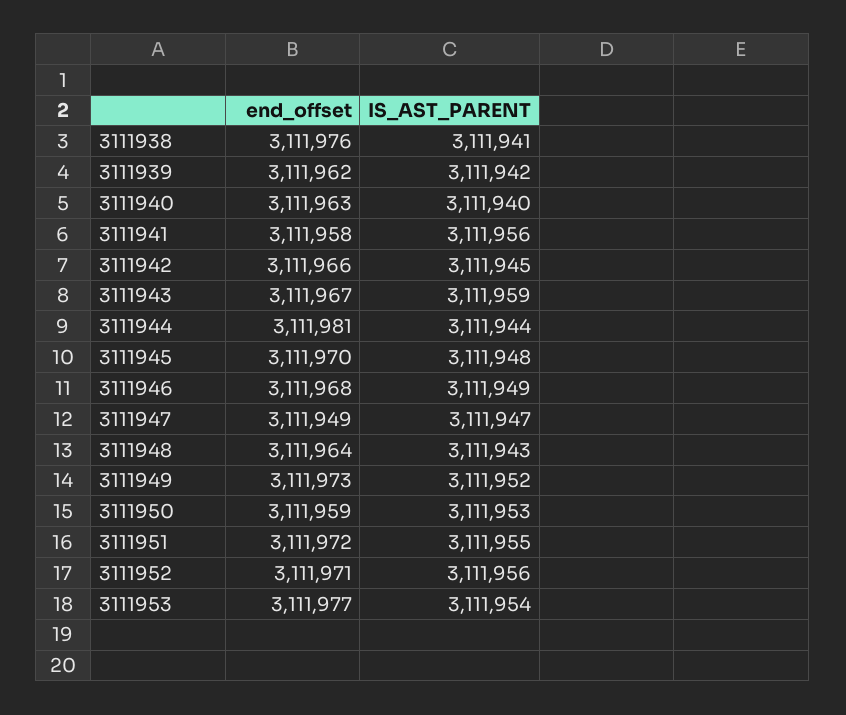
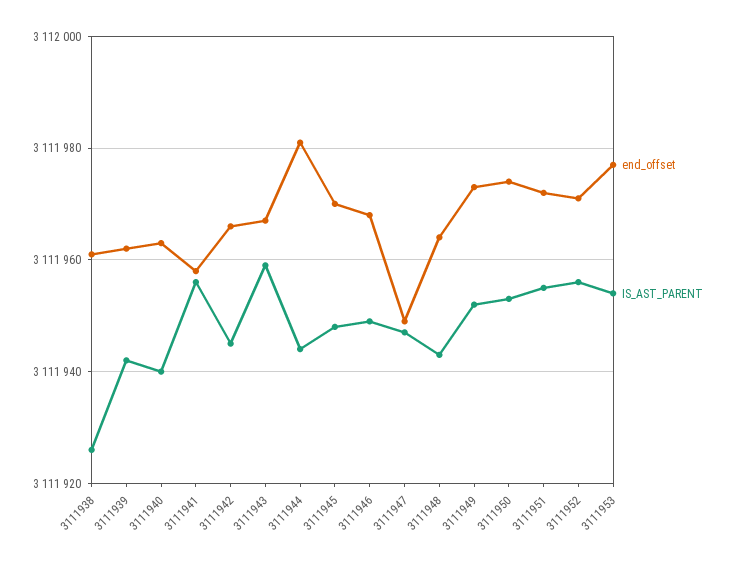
end_offset, 3111938: 3111976 -> 3111960
IS_AST_PARENT, 3111938: 3111941 -> 3111925
end_offset, 3111950: 3111959 -> 3111975

